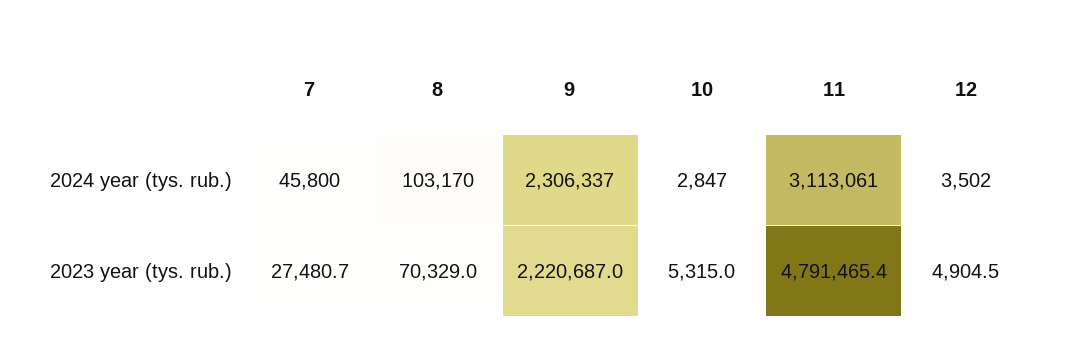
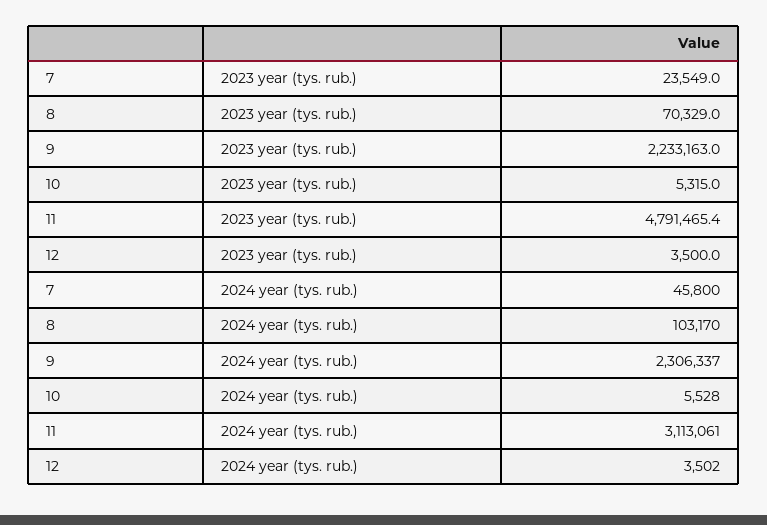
10, 2024 year (tys. rub.): 2847 -> 5528
7, 2023 year (tys. rub.): 27480.7 -> 23549
9, 2023 year (tys. rub.): 2220687 -> 2233163
12, 2023 year (tys. rub.): 4904.5 -> 3500

